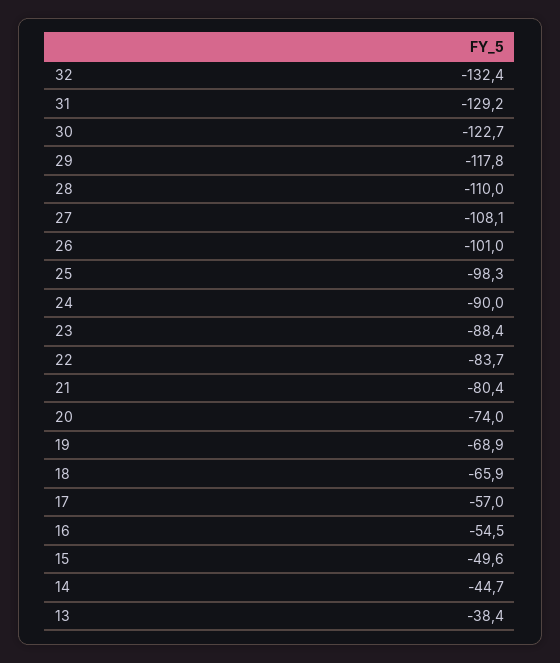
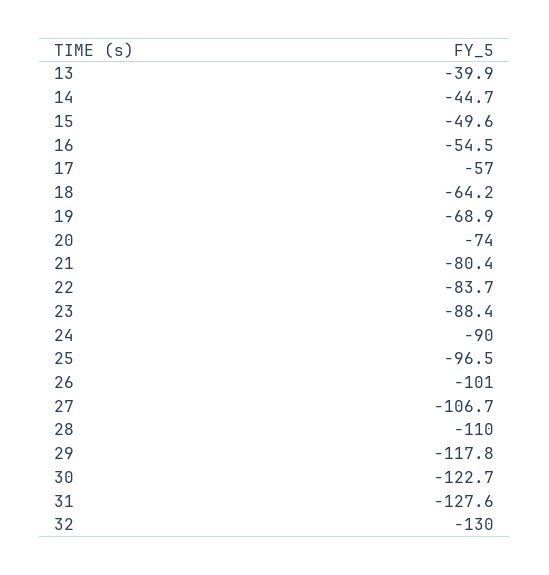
32: -132.4 -> -130
31: -129.2 -> -127.6
27: -108.1 -> -106.7
25: -98.3 -> -96.5
18: -65.9 -> -64.2
13: -38.4 -> -39.9

